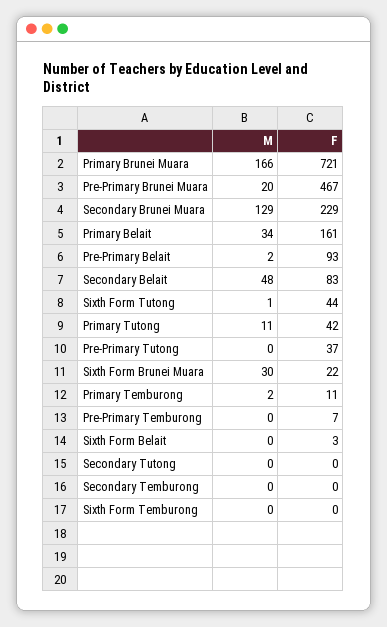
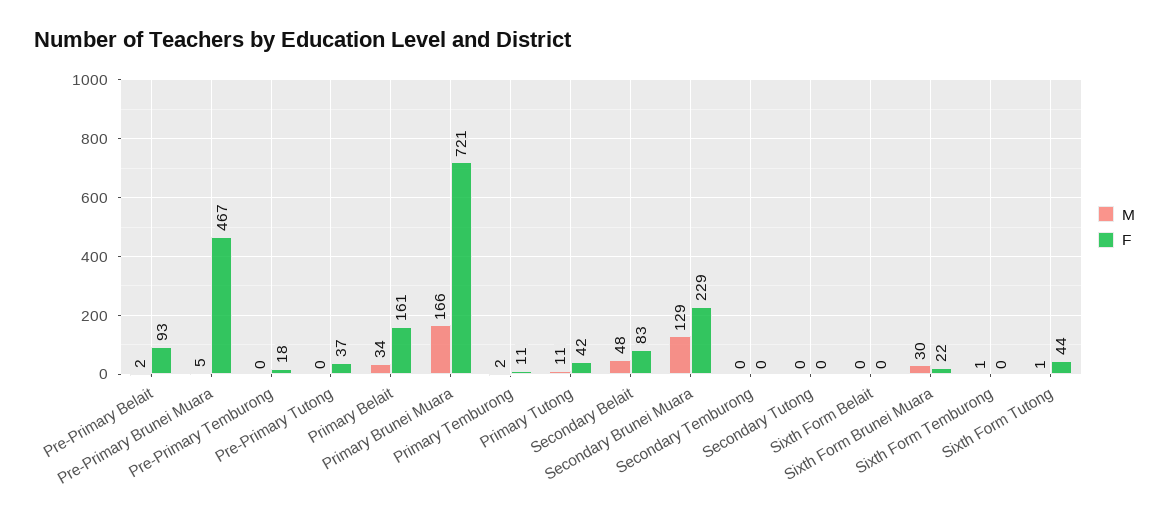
M, Pre-Primary Brunei Muara: 20 -> 5
F, Pre-Primary Temburong: 7 -> 18
F, Sixth Form Belait: 3 -> 0
M, Sixth Form Temburong: 0 -> 1

